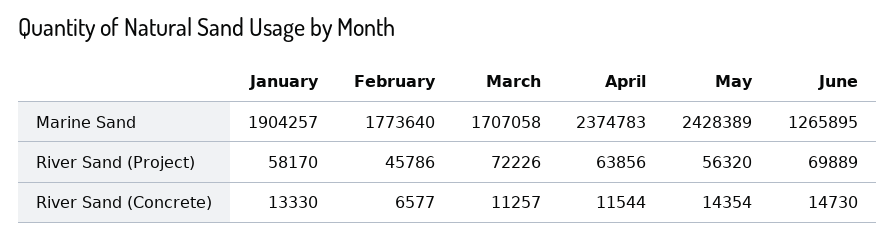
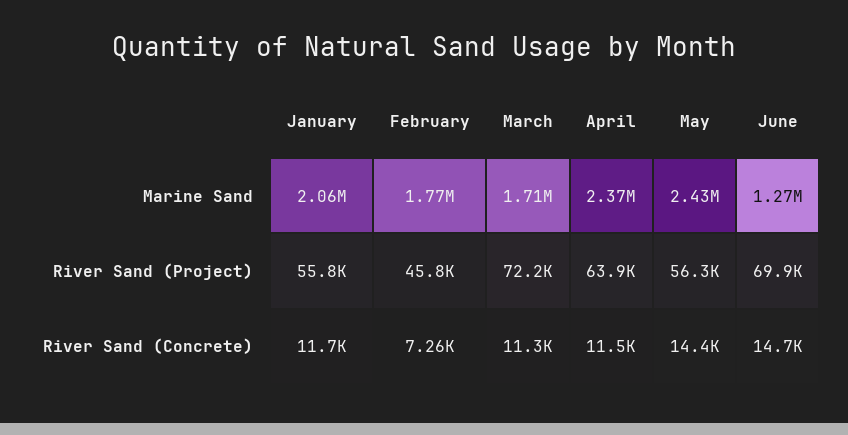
January, Marine Sand: 1904257 -> 2060000
January, River Sand (Project): 58170 -> 55800
January, River Sand (Concrete): 13330 -> 11700
February, River Sand (Concrete): 6577 -> 7260

